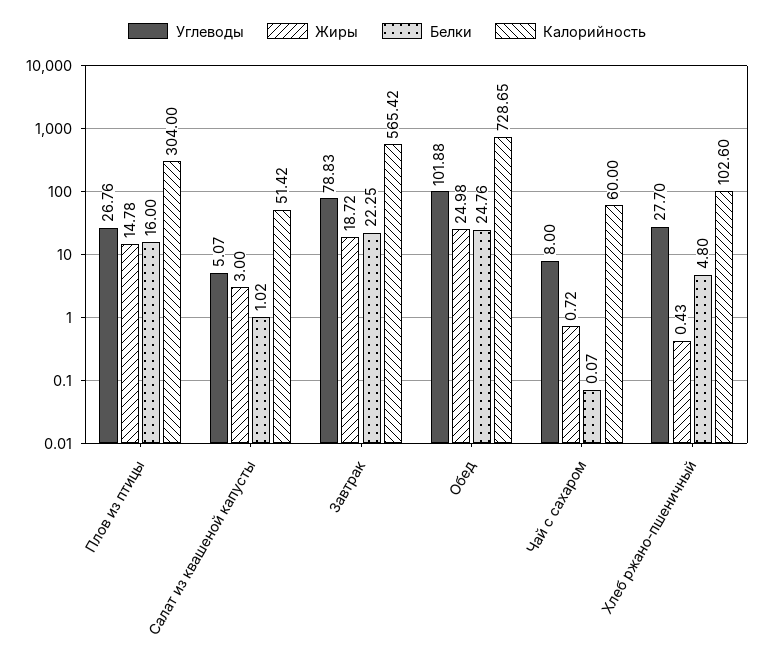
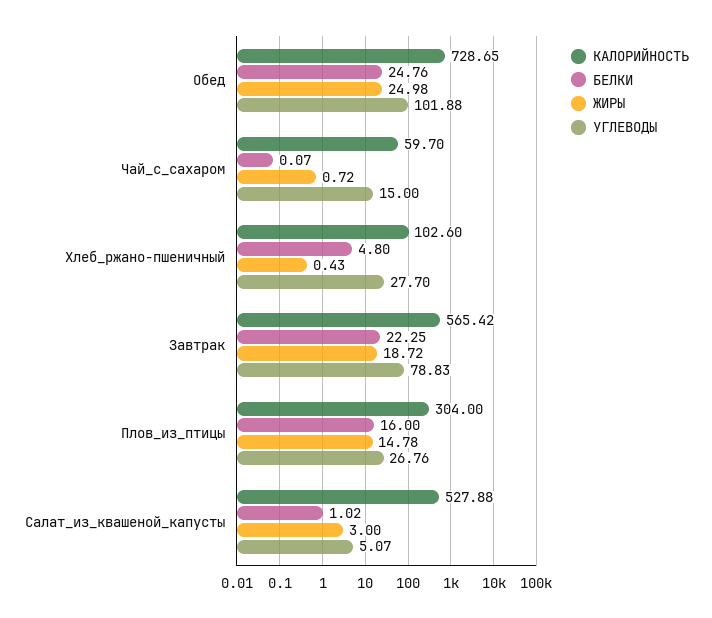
Калорийность, Салат из квашеной капусты: 51.42 -> 527.88
Углеводы, Чай с сахаром: 8 -> 15
Калорийность, Чай с сахаром: 60 -> 59.7

